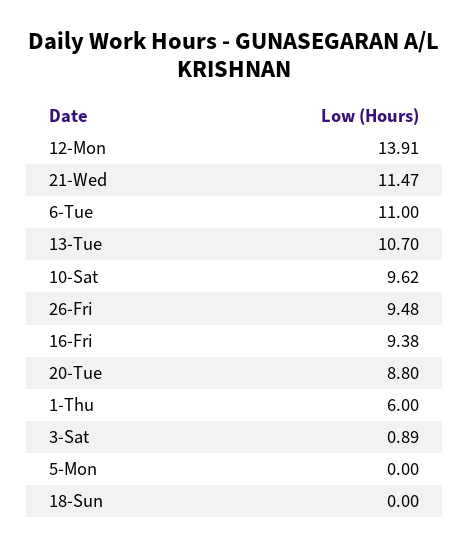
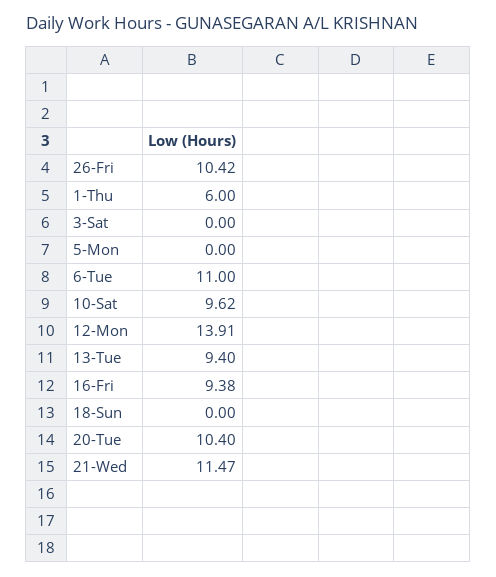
13-Tue: 10.7 -> 9.4
26-Fri: 9.48 -> 10.42
20-Tue: 8.8 -> 10.4
3-Sat: 0.89 -> 0

